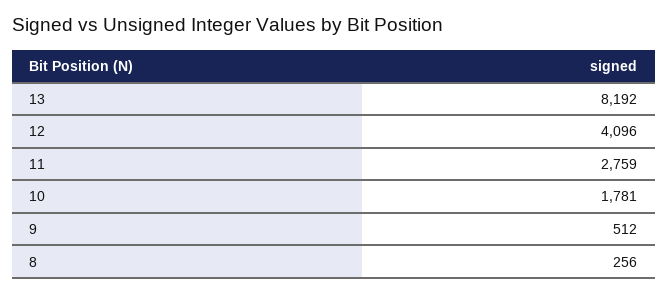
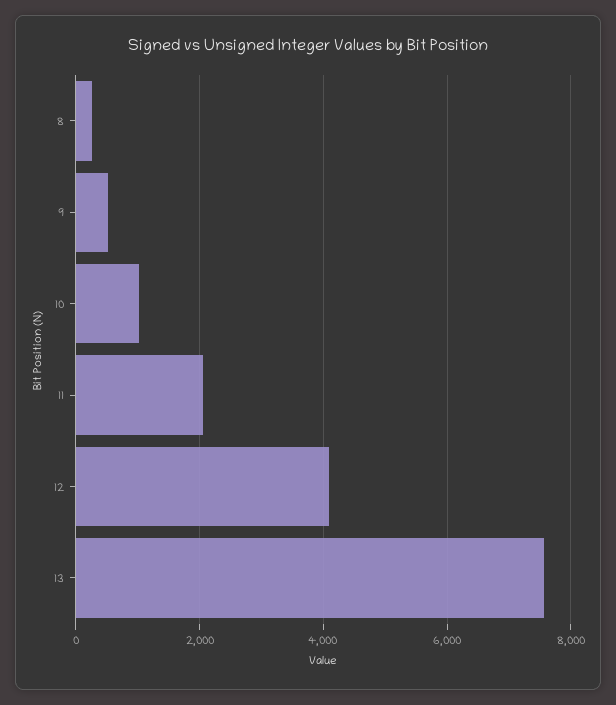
13: 8192 -> 7600
11: 2759 -> 2000
10: 1781 -> 1000

